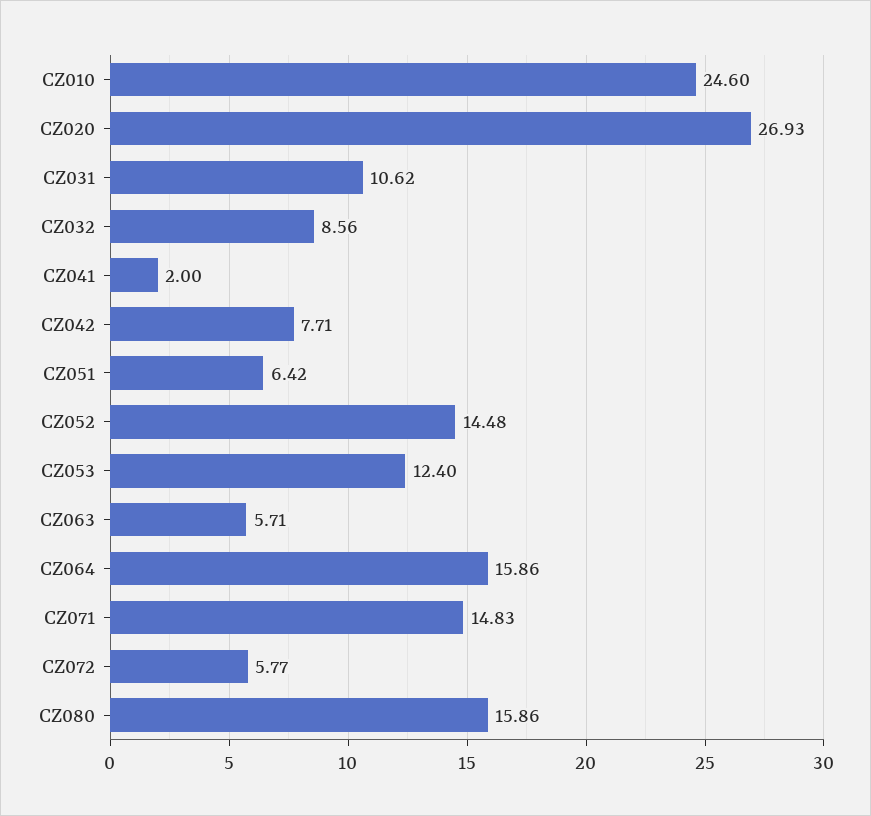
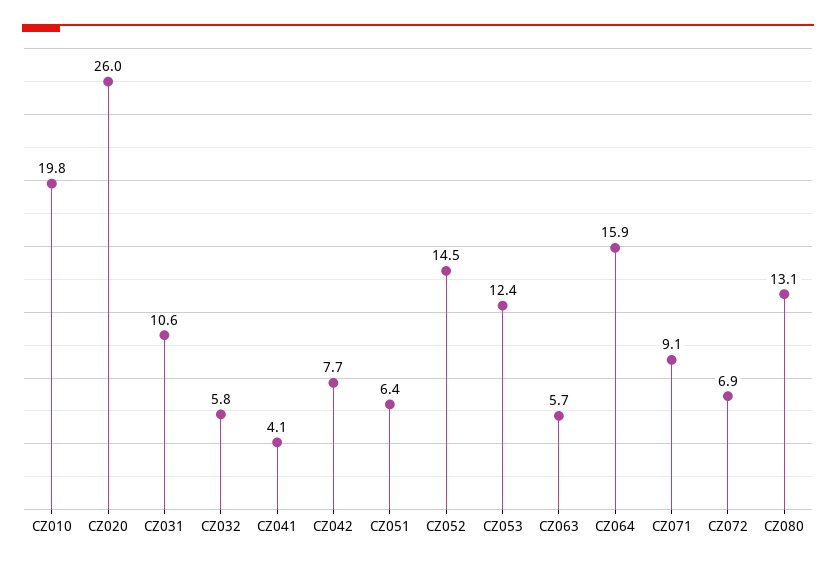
CZ010: 24.6 -> 19.8
CZ020: 26.93 -> 26
CZ032: 8.56 -> 5.8
CZ041: 2 -> 4.1
CZ071: 14.83 -> 9.1
CZ072: 5.77 -> 6.9
CZ080: 15.86 -> 13.1

